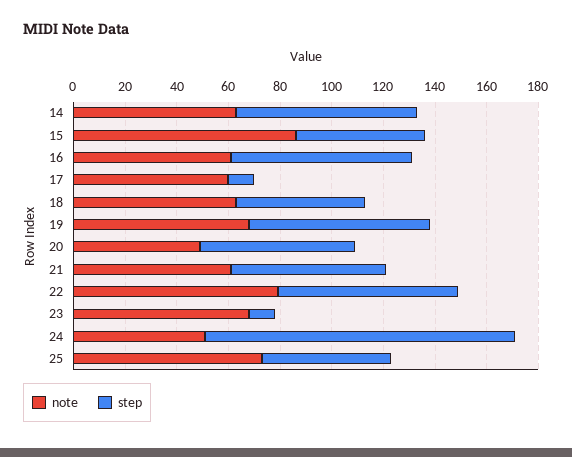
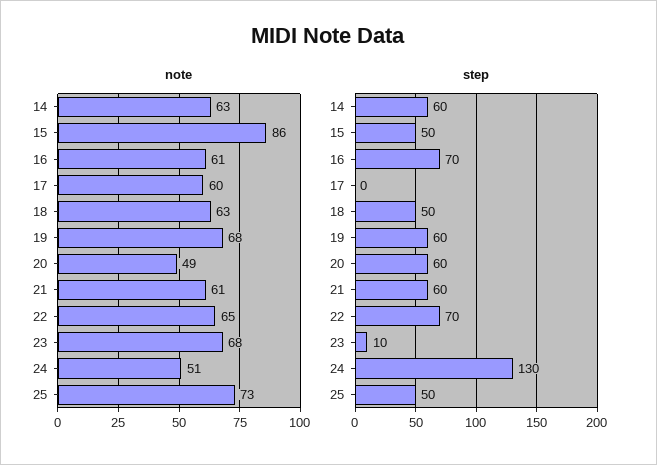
step, 14: 70 -> 60
step, 17: 10 -> 0
step, 19: 70 -> 60
note, 22: 80 -> 65
step, 24: 120 -> 130

